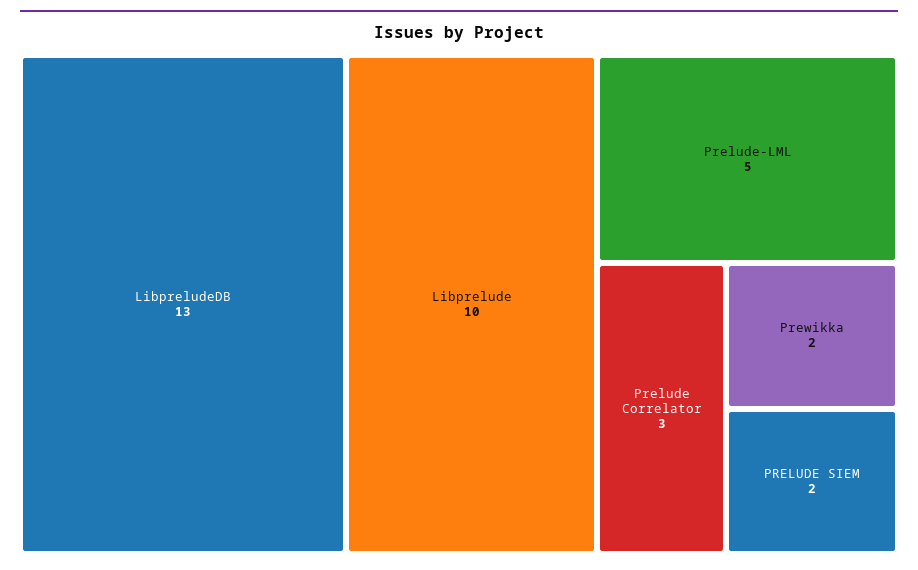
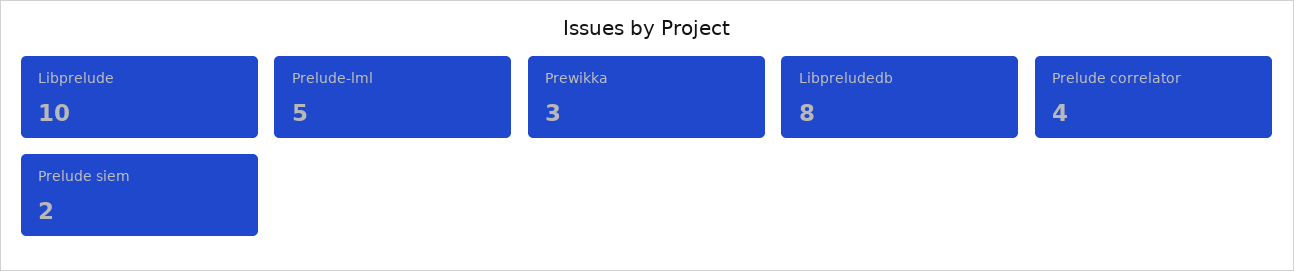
LibpreludeDB: 13 -> 8
Prelude Correlator: 3 -> 4
Prewikka: 2 -> 3

